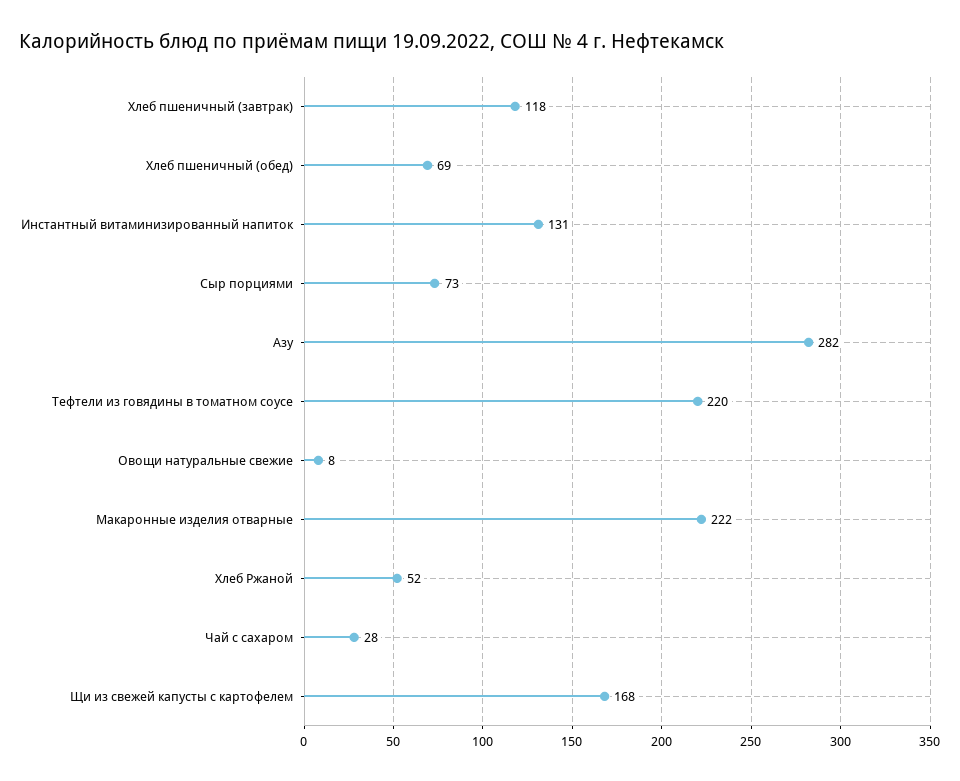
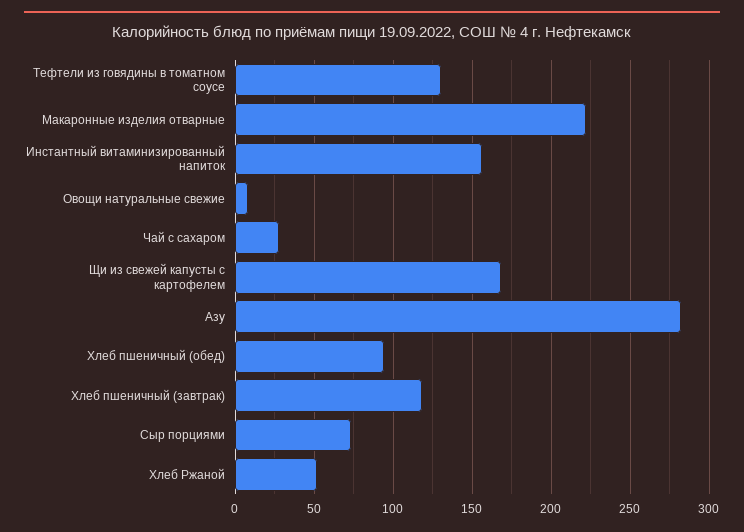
Хлеб пшеничный (обед): 69 -> 95
Инстантный витаминизированный напиток: 131 -> 155
Тефтели из говядины в томатном соусе: 220 -> 130

